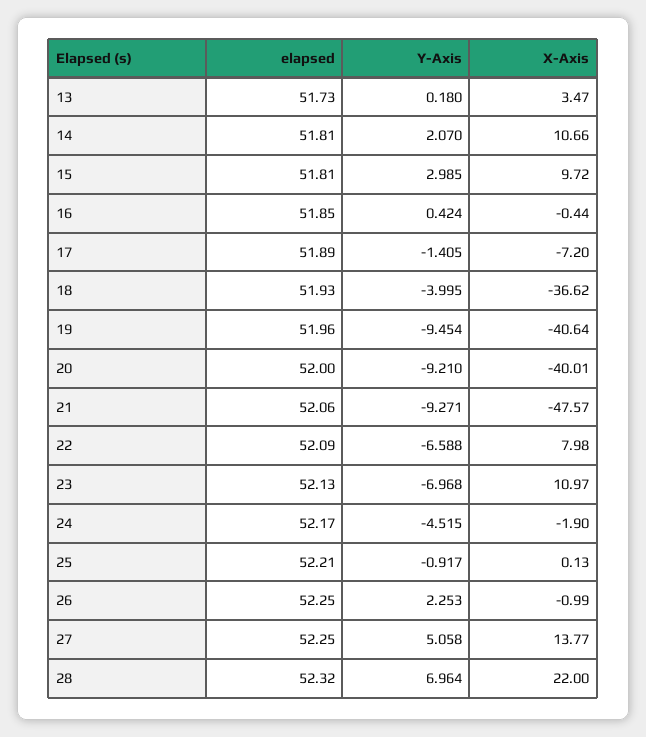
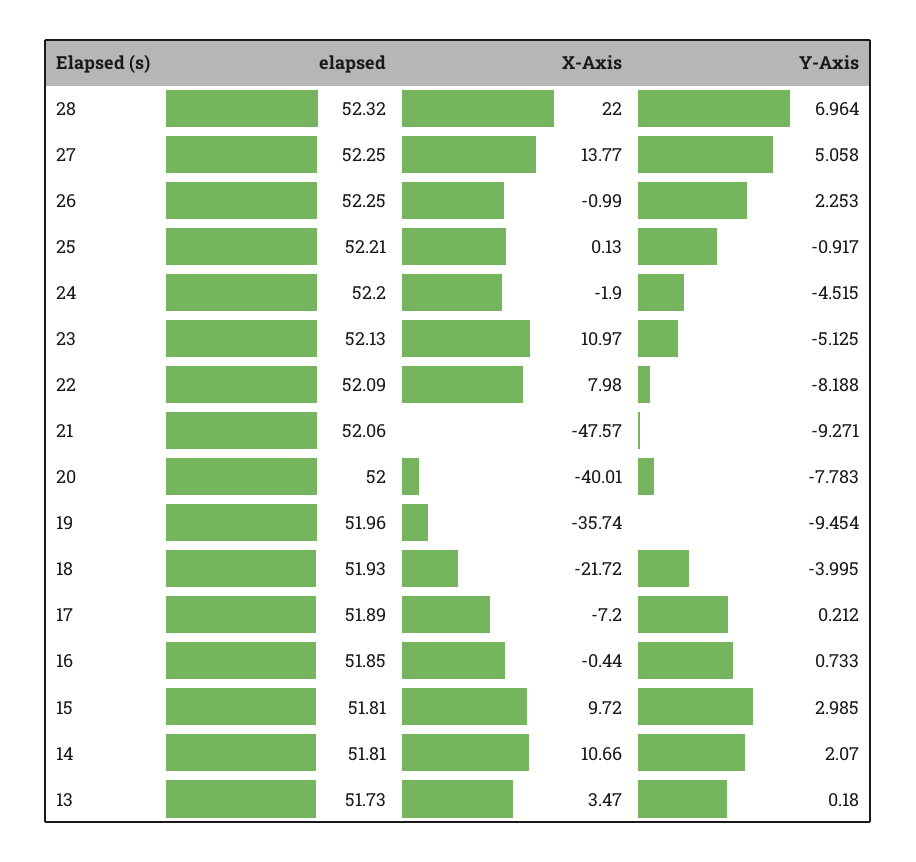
Y-Axis, 16: 0.424 -> 0.733
Y-Axis, 17: -1.405 -> 0.212
X-Axis, 18: -36.62 -> -21.72
X-Axis, 19: -40.64 -> -35.74
Y-Axis, 20: -9.21 -> -7.783
Y-Axis, 22: -6.588 -> -8.188
Y-Axis, 23: -6.968 -> -5.125
elapsed, 24: 52.17 -> 52.2

